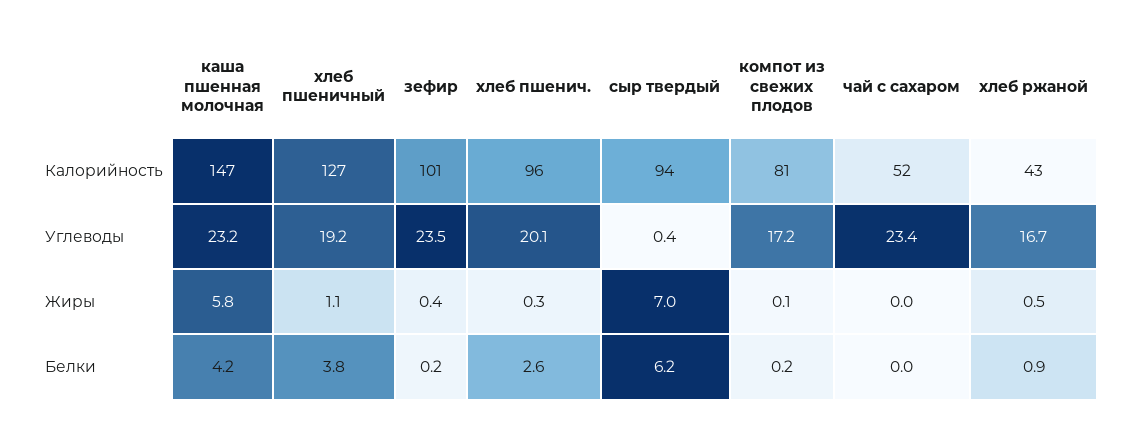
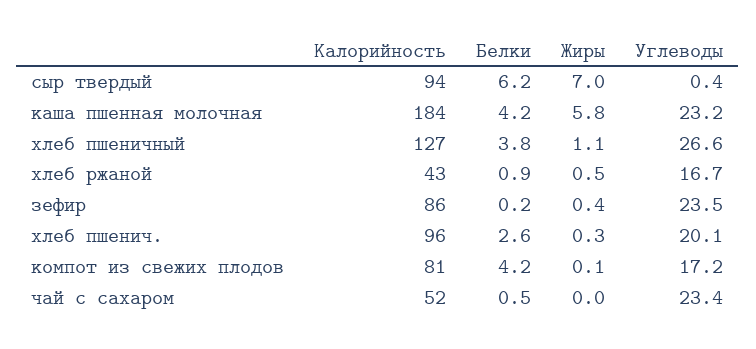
каша пшенная молочная, Калорийность: 147 -> 184
зефир, Калорийность: 101 -> 86
хлеб пшеничный, Углеводы: 19.2 -> 26.6
компот из свежих плодов, Белки: 0.2 -> 4.2
чай с сахаром, Белки: 0 -> 0.5

